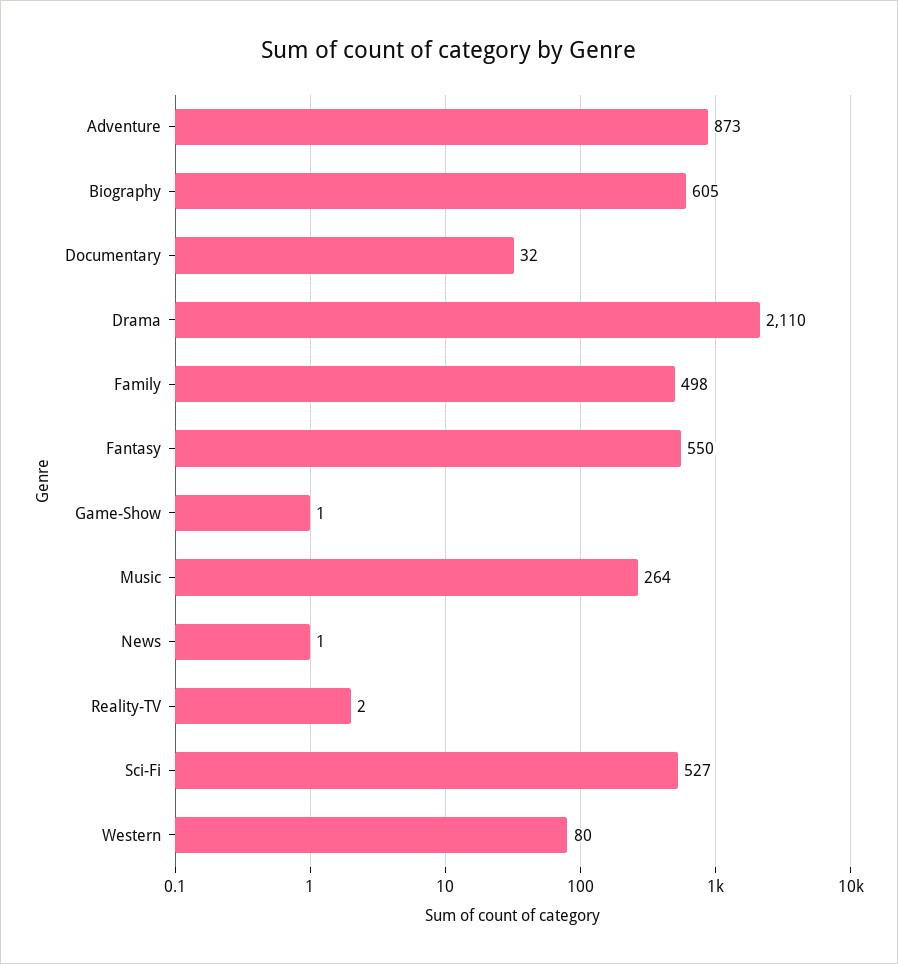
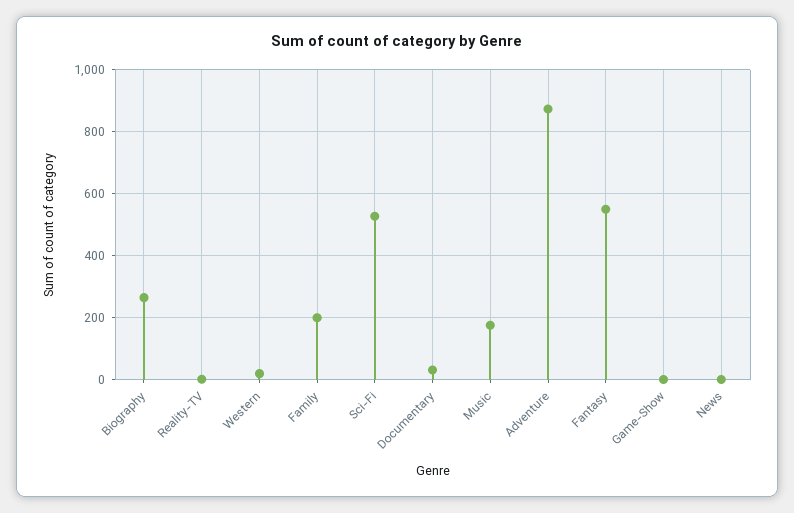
Biography: 605 -> 260
Drama: 2110 -> none
Family: 498 -> 200
Music: 264 -> 180
Western: 80 -> 20

